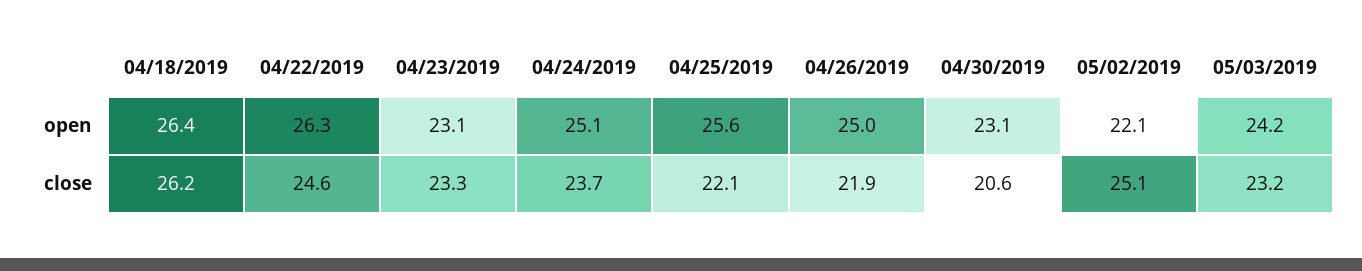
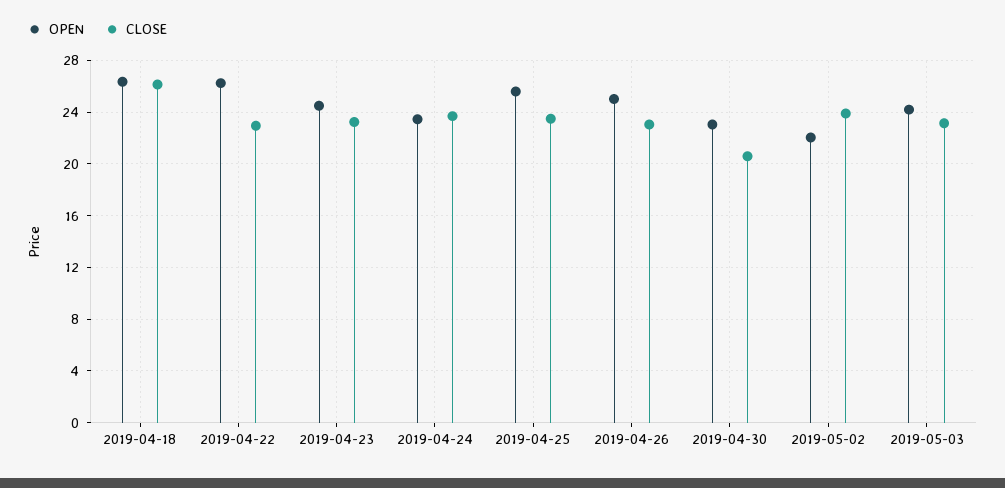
open, 04/23/2019: 23.1 -> 24.5
open, 04/24/2019: 25.1 -> 23.5
close, 04/22/2019: 24.6 -> 23
close, 04/25/2019: 22.1 -> 23.5
close, 04/26/2019: 21.9 -> 23
close, 05/02/2019: 25.1 -> 24

